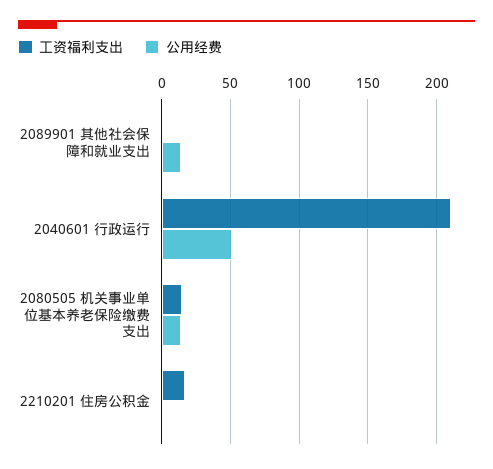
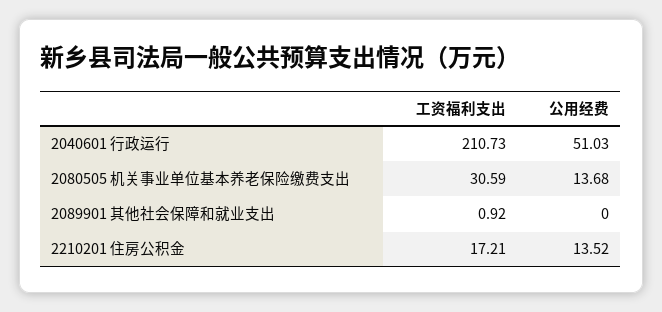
公用经费, 2089901 其他社会保障和就业支出: 15 -> 0
工资福利支出, 2080505 机关事业单位基本养老保险缴费支出: 15 -> 30.59
公用经费, 2210201 住房公积金: 0 -> 13.52

